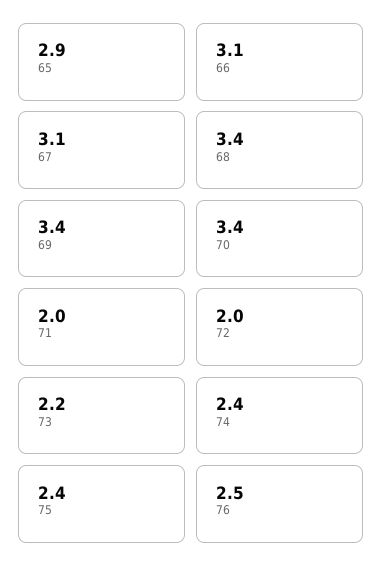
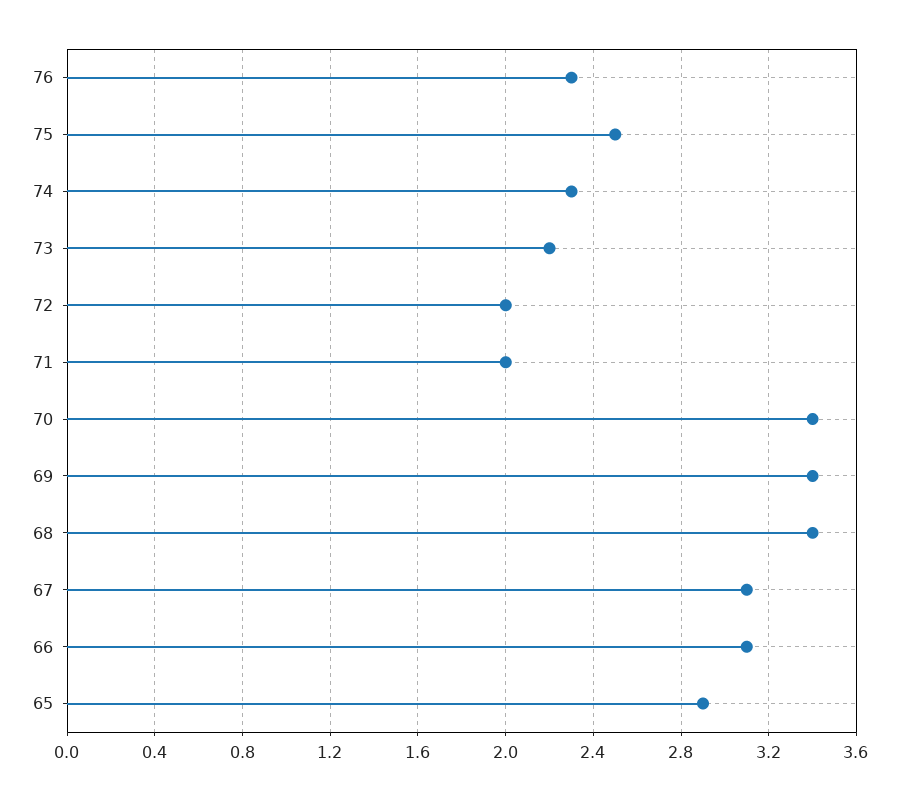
74: 2.4 -> 2.3
75: 2.4 -> 2.5
76: 2.5 -> 2.3

